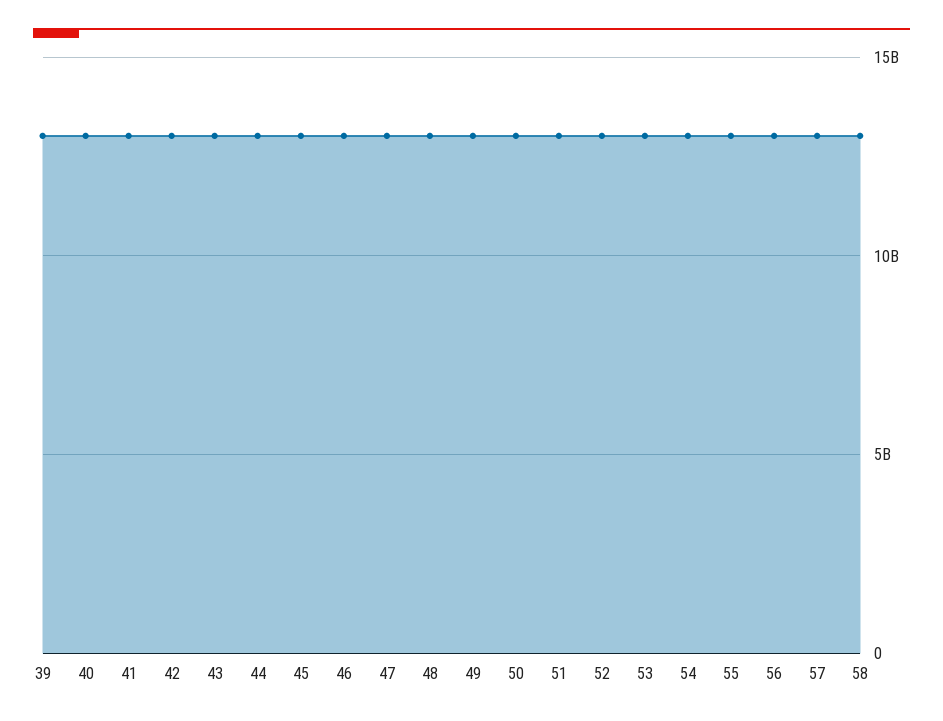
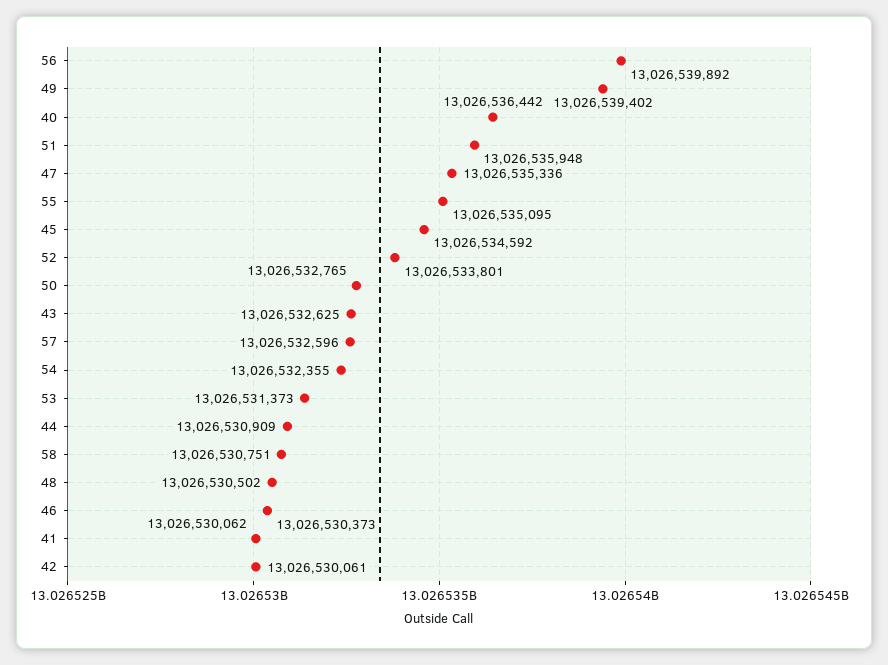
39: 13000000000 -> none

